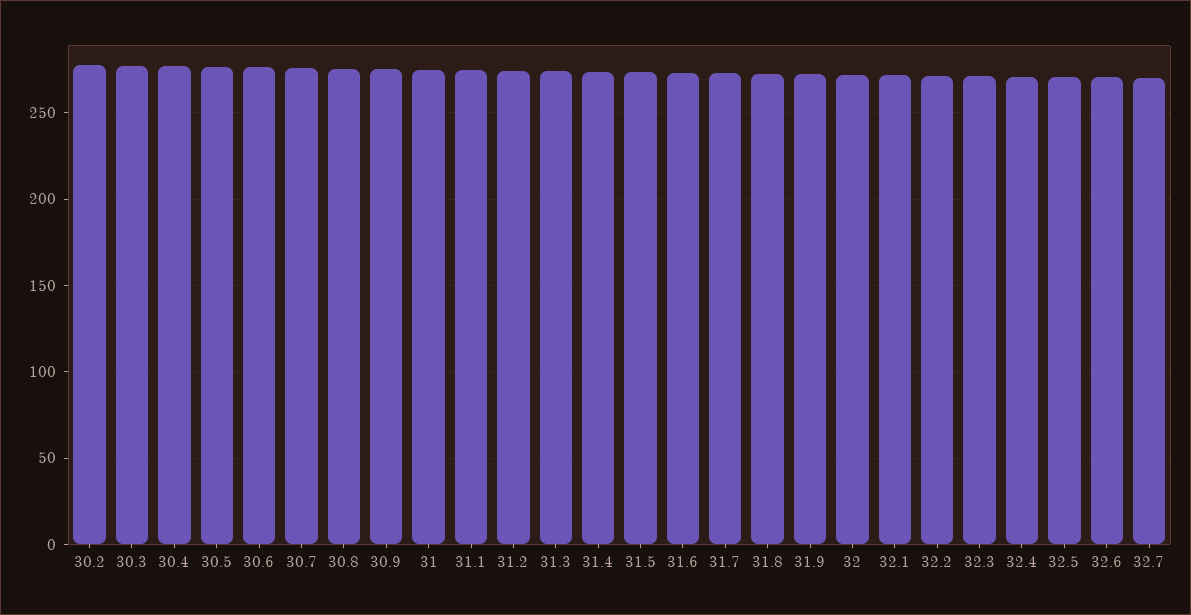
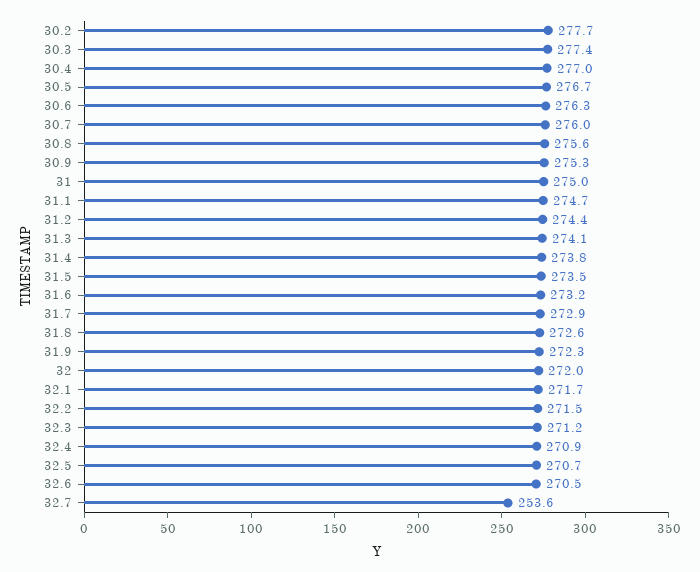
32.7: 270 -> 253.6

